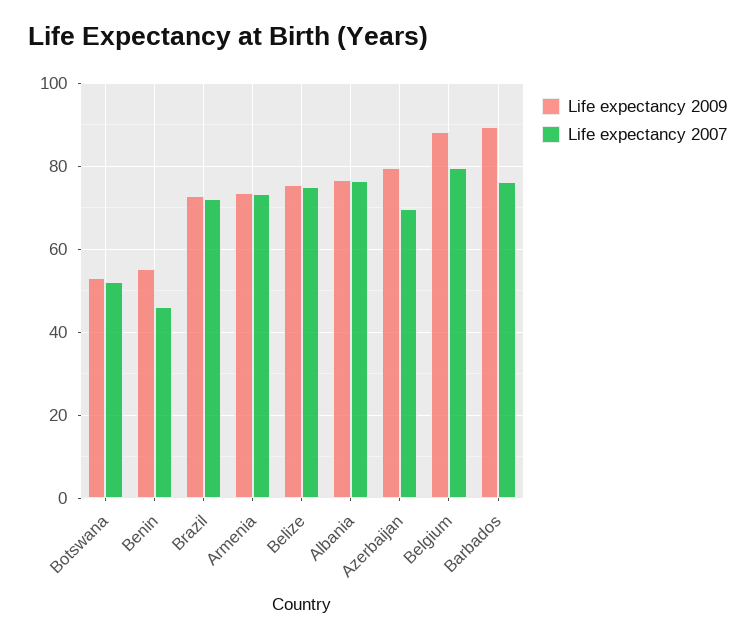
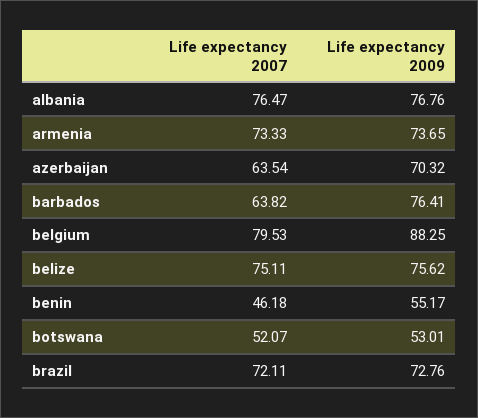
Life expectancy 2009, Azerbaijan: 80 -> 70.32
Life expectancy 2007, Azerbaijan: 70 -> 63.54
Life expectancy 2009, Barbados: 90 -> 76.41
Life expectancy 2007, Barbados: 76 -> 63.82

